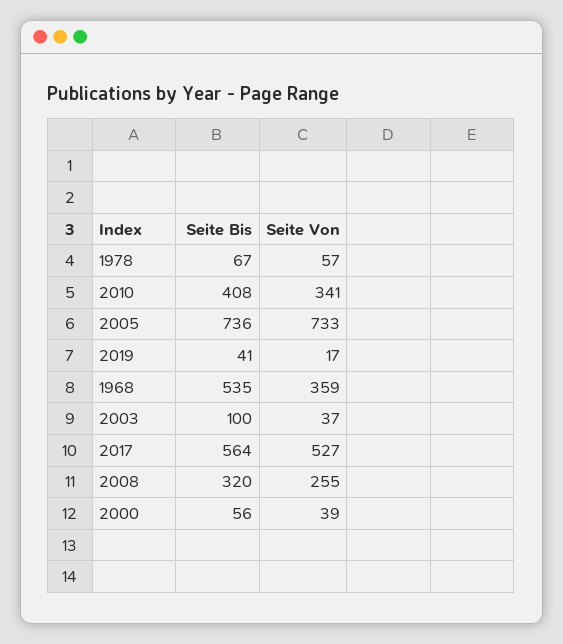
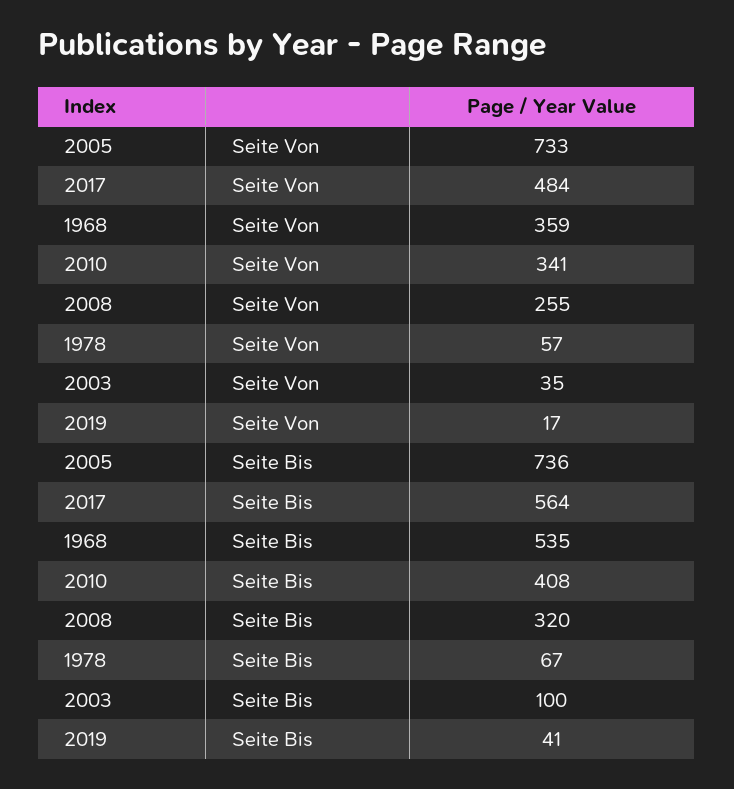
Seite Von, 2003: 37 -> 35
Seite Von, 2017: 527 -> 484
Seite Bis, 2000: 56 -> none
Seite Von, 2000: 39 -> none

